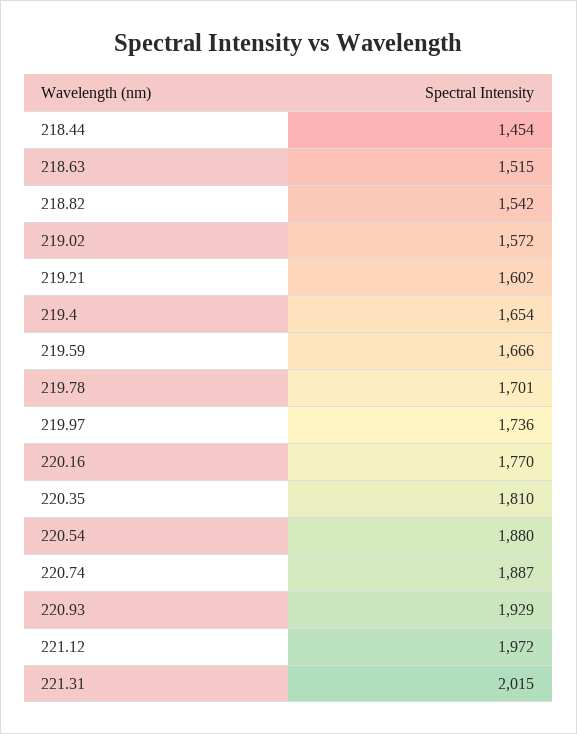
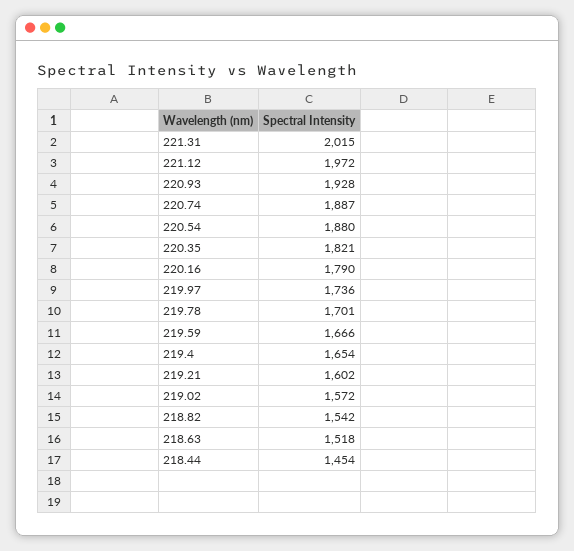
218.63: 1515 -> 1518
220.16: 1770 -> 1790
220.35: 1810 -> 1821
220.93: 1929 -> 1928

